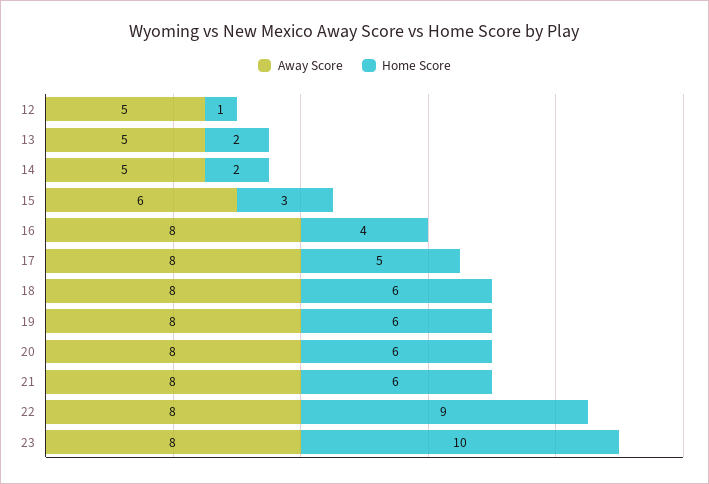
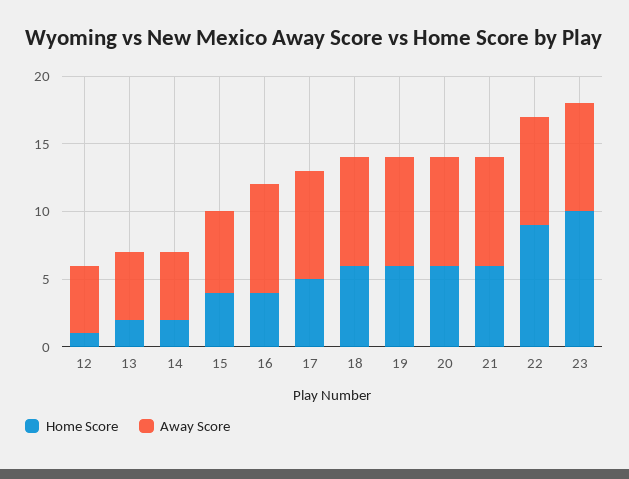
Home Score, 15: 3 -> 4

